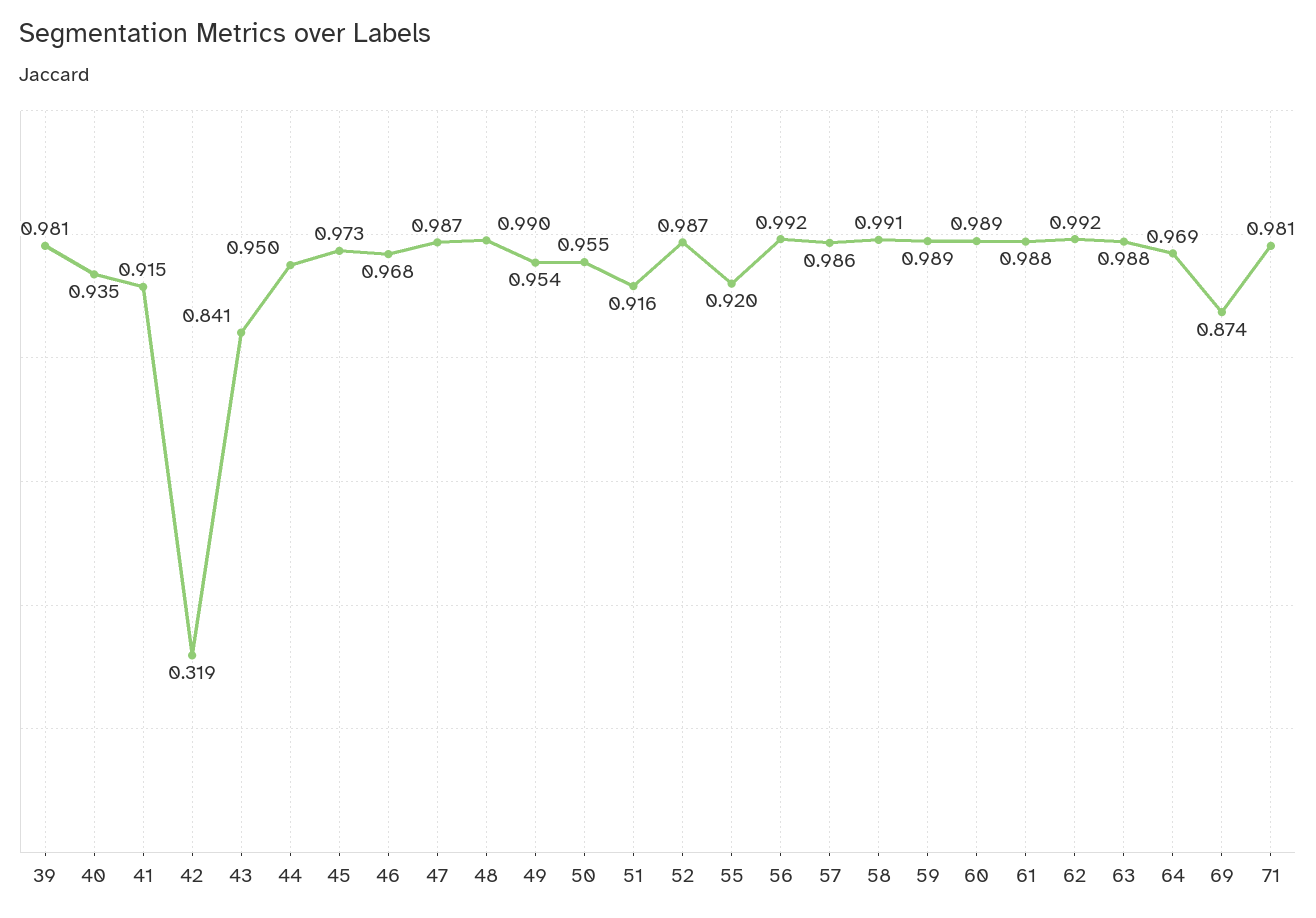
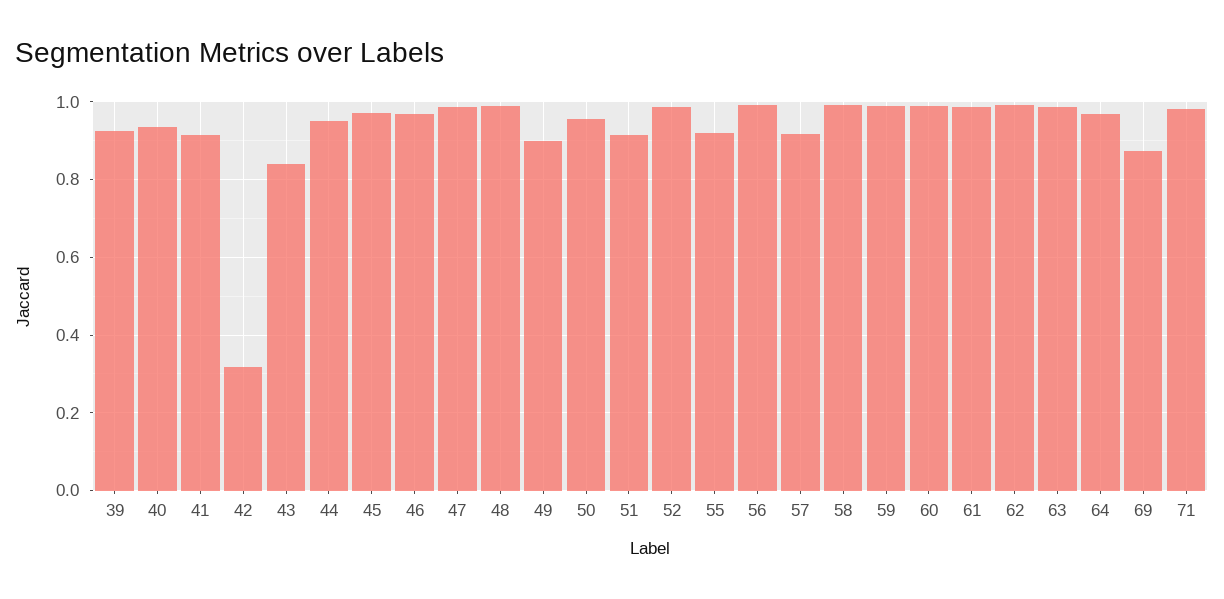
39: 0.981 -> 0.92
49: 0.954 -> 0.9
57: 0.986 -> 0.92

